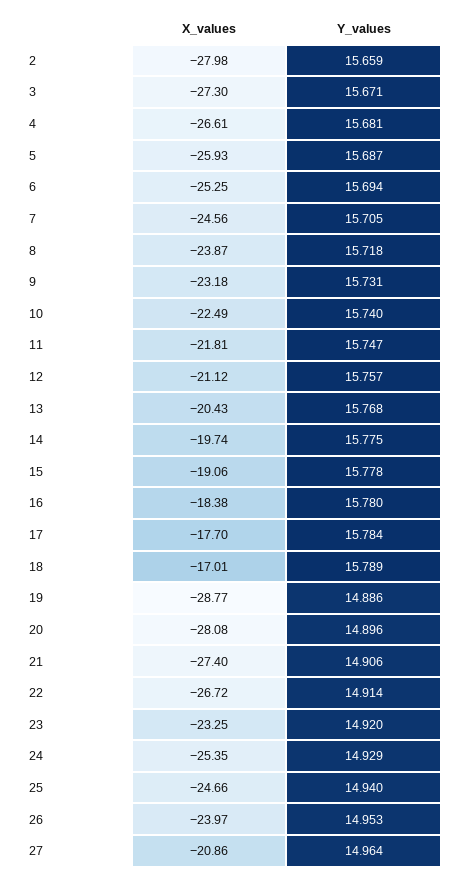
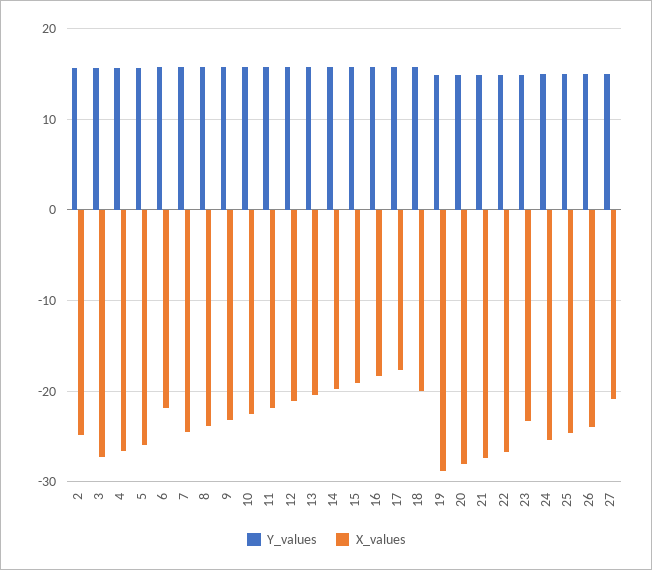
X_values, 2: -27.98 -> -25
X_values, 6: -25.25 -> -22
X_values, 18: -17.01 -> -20

